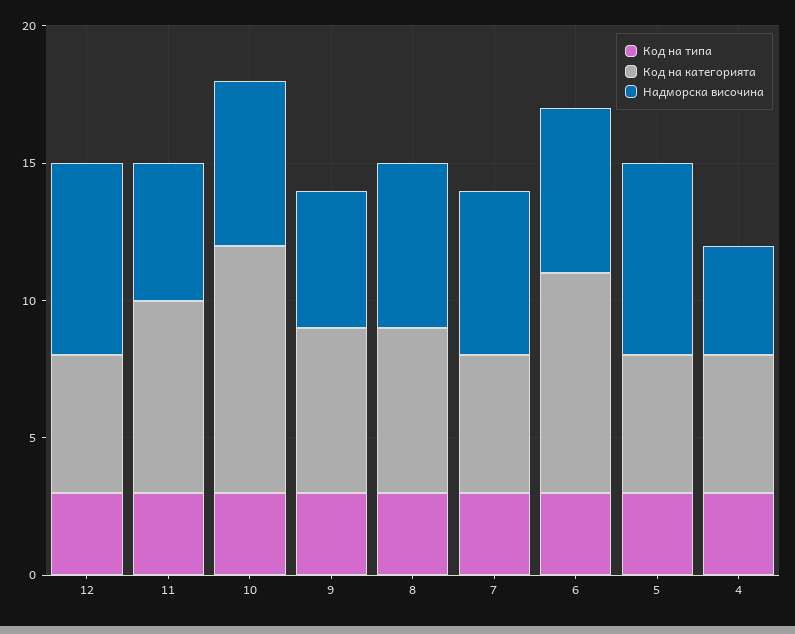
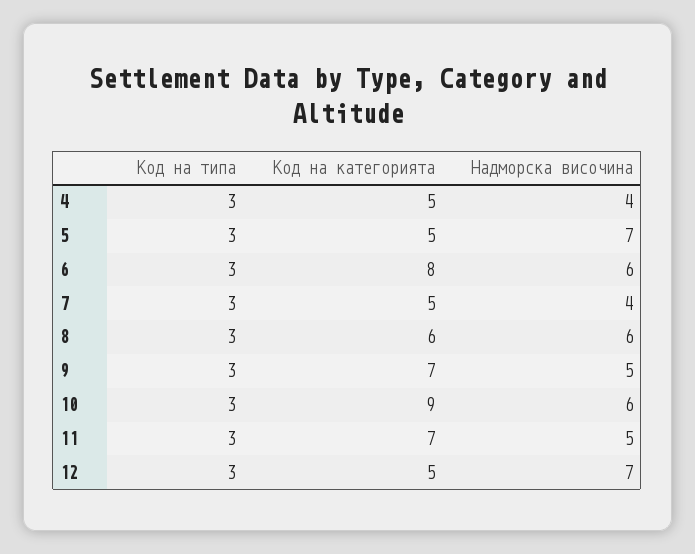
Код на категорията, 9: 6 -> 7
Надморска височина, 7: 6 -> 4

